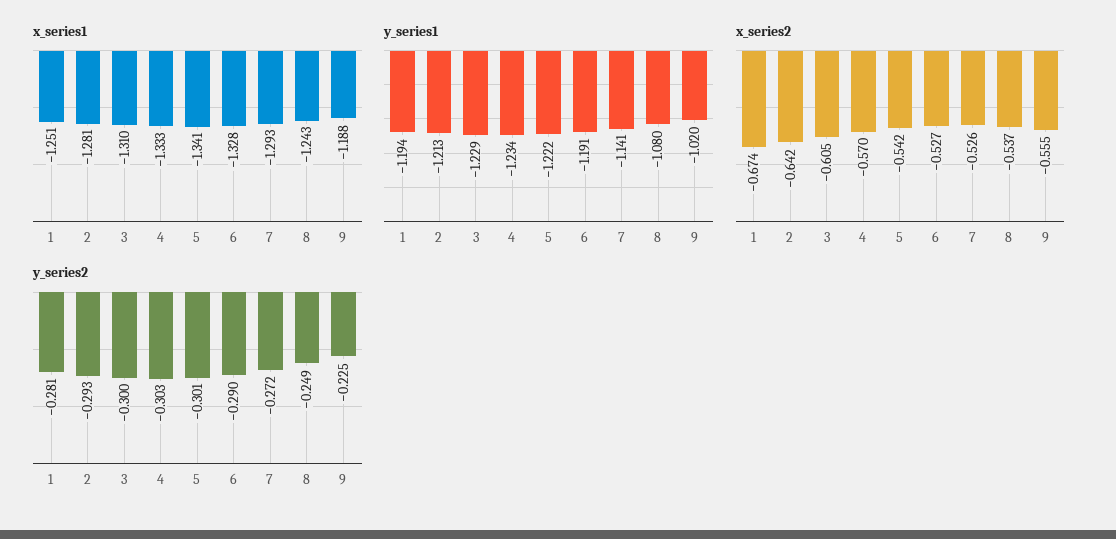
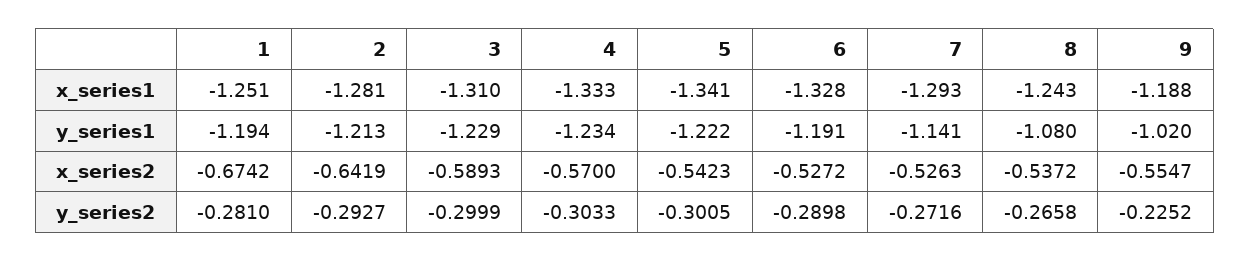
x_series2, 3: -0.605 -> -0.5893
y_series2, 8: -0.249 -> -0.2658

